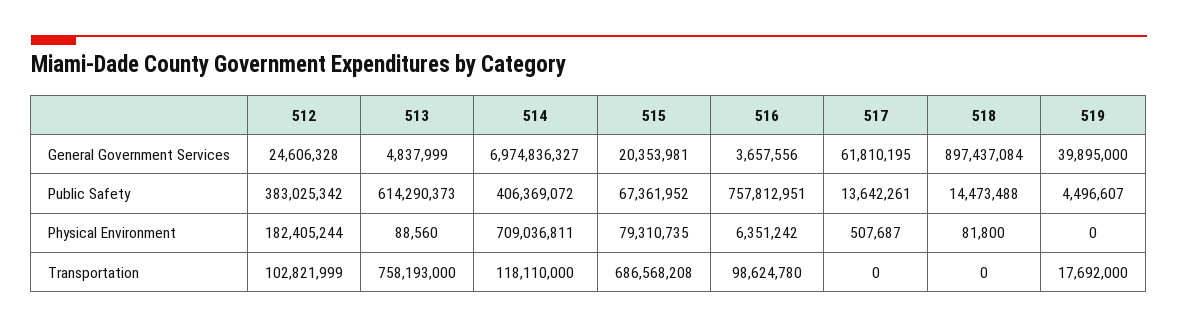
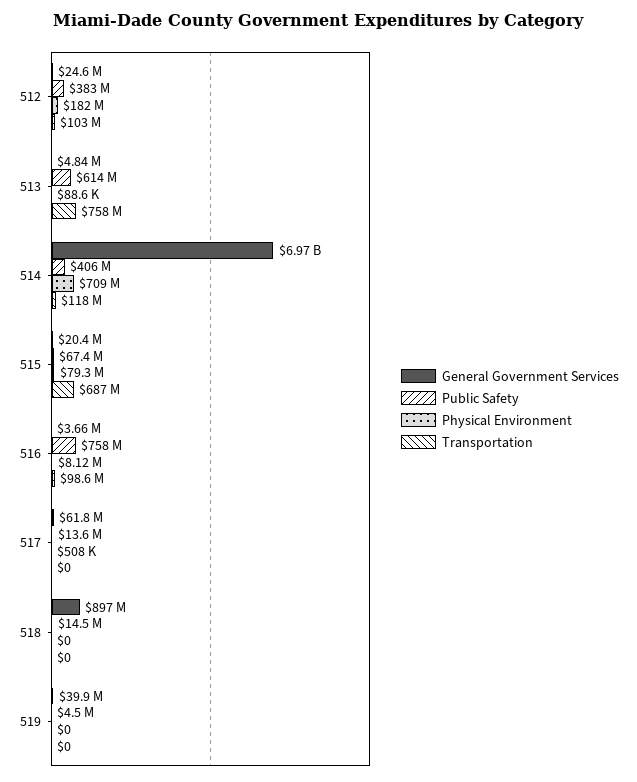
Physical Environment, 516: 6351242 -> 8120000
Physical Environment, 518: 81800 -> 0
Transportation, 519: 17692000 -> 0

